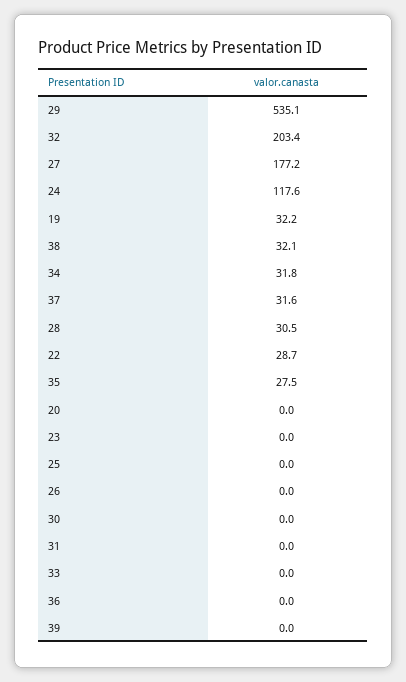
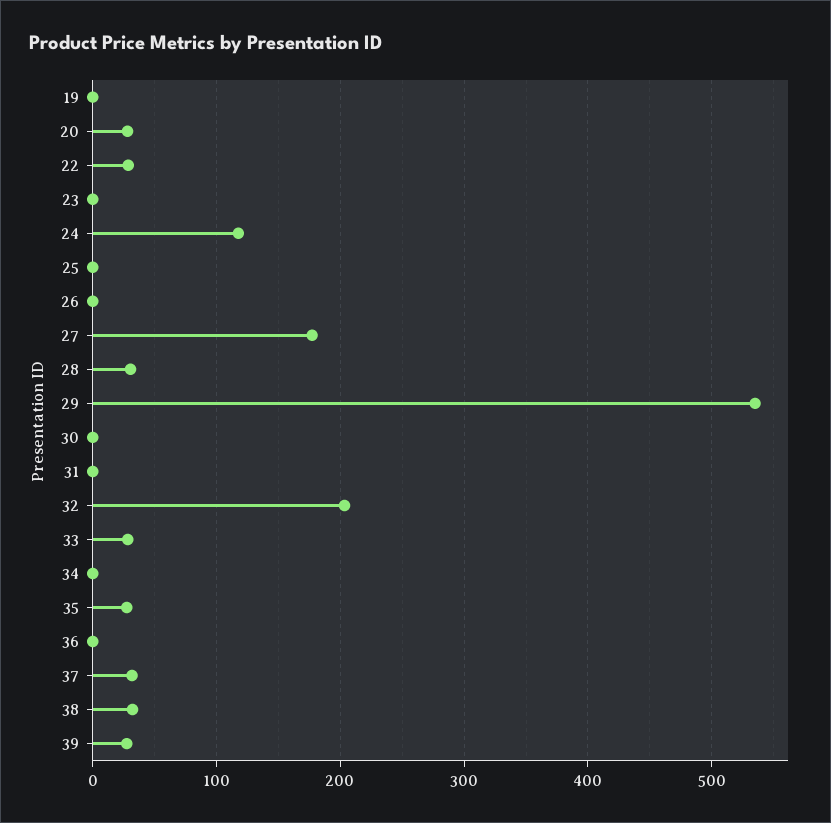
19: 32.2 -> 0
34: 31.8 -> 0
20: 0 -> 30
33: 0 -> 30
39: 0 -> 30

